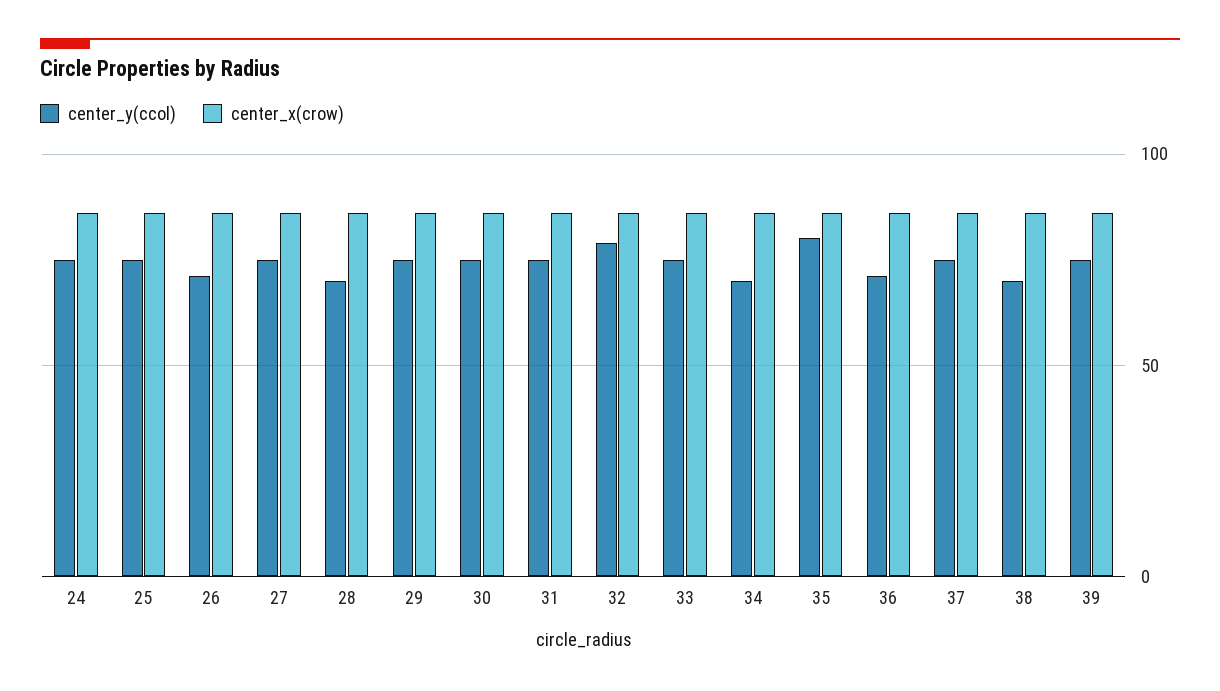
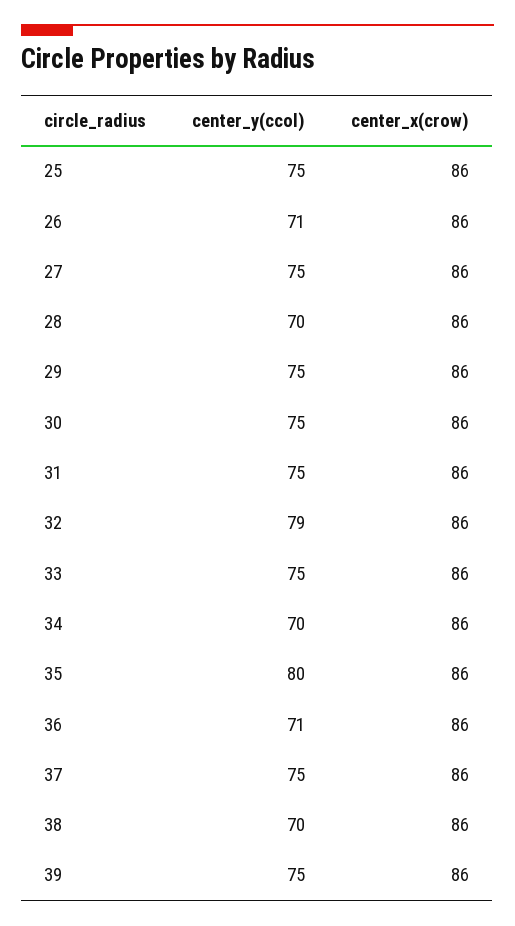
center_y(ccol), 24: 75 -> none
center_x(crow), 24: 85 -> none

